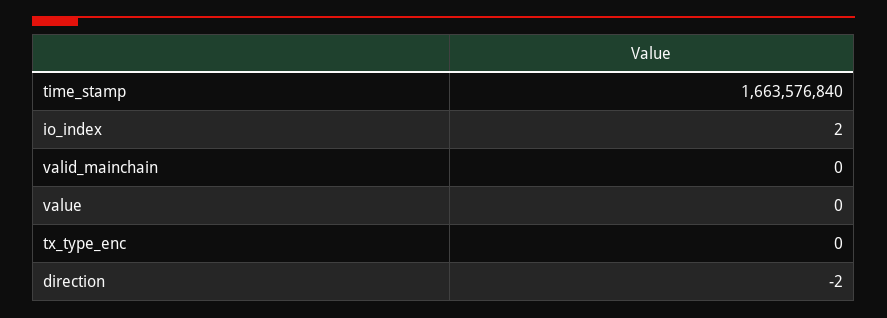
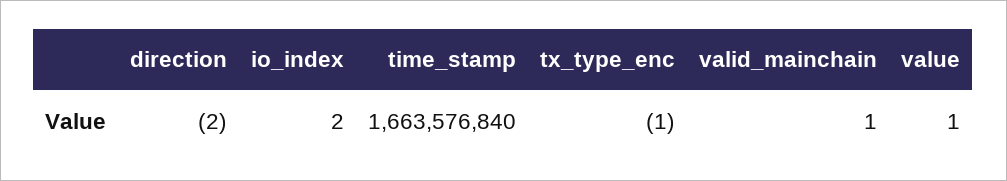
valid_mainchain: 0 -> 1
value: 0 -> 1
tx_type_enc: 0 -> -1

